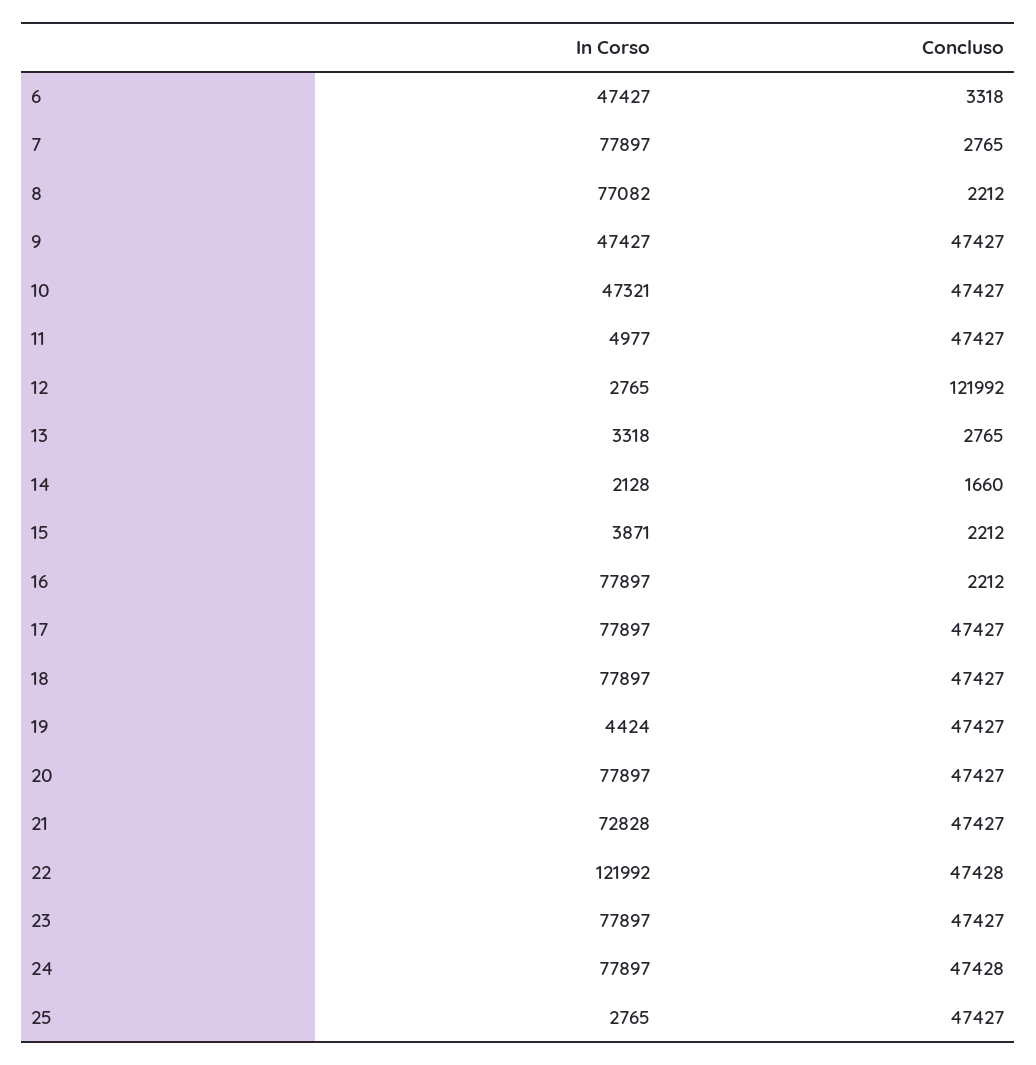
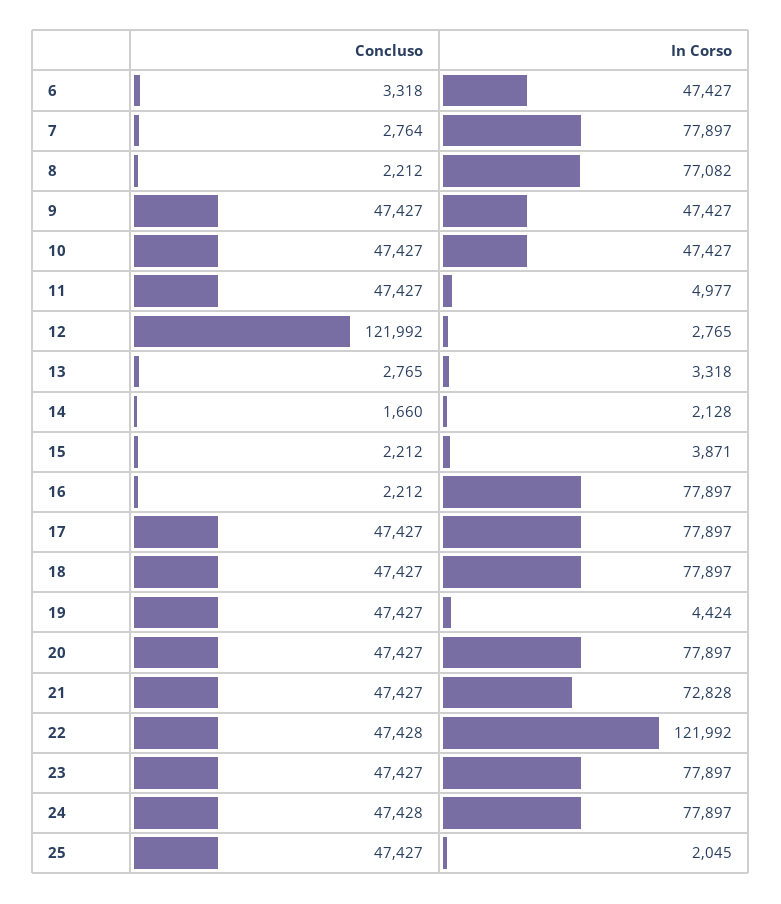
Concluso, 7: 2765 -> 2764
In Corso, 10: 47321 -> 47427
In Corso, 25: 2765 -> 2045

